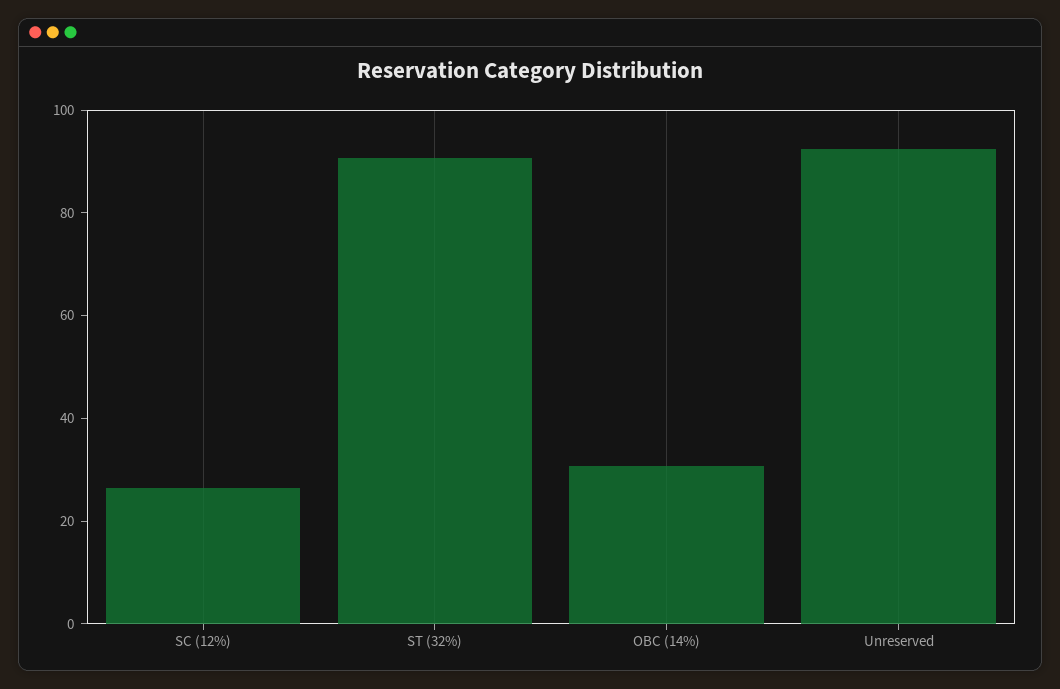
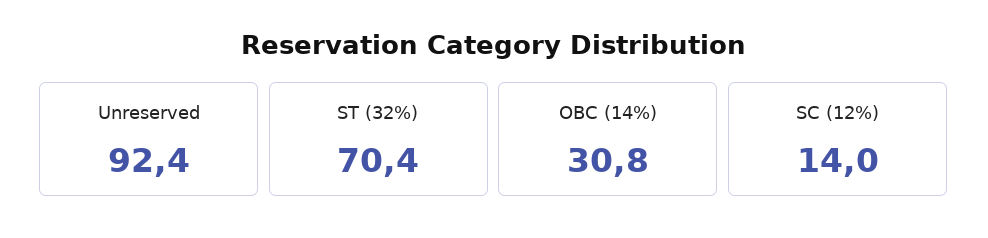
SC (12%): 25 -> 14
ST (32%): 90 -> 70.4

